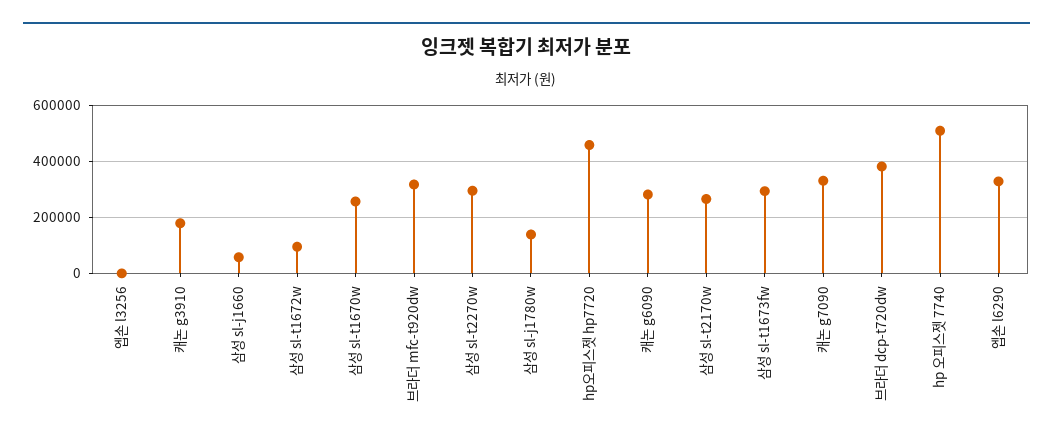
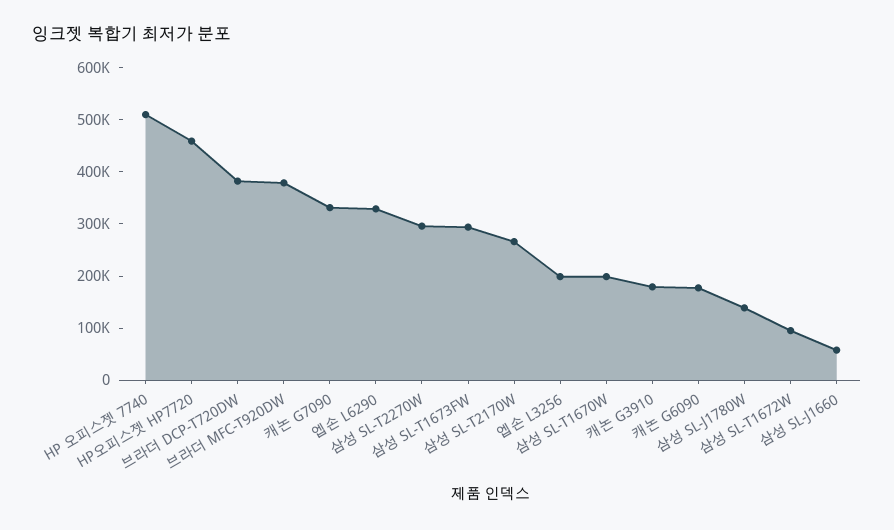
엡손 l3256: 0 -> 200000
삼성 sl-t1670w: 250000 -> 200000
브라더 mfc-t920dw: 325000 -> 380000
캐논 g6090: 275000 -> 180000

